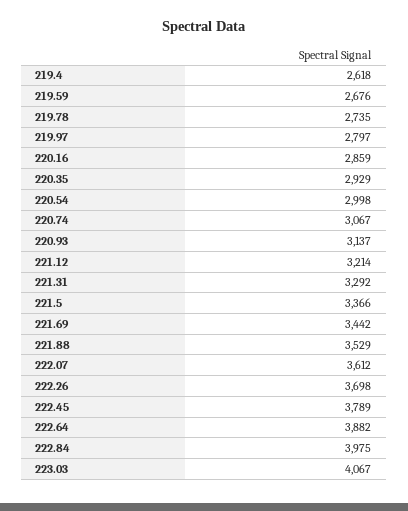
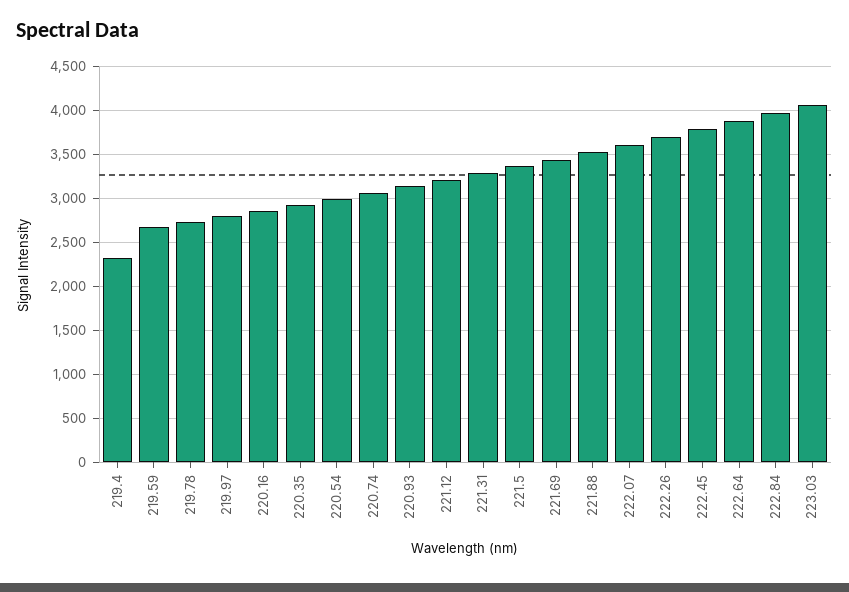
219.4: 2618 -> 2300

